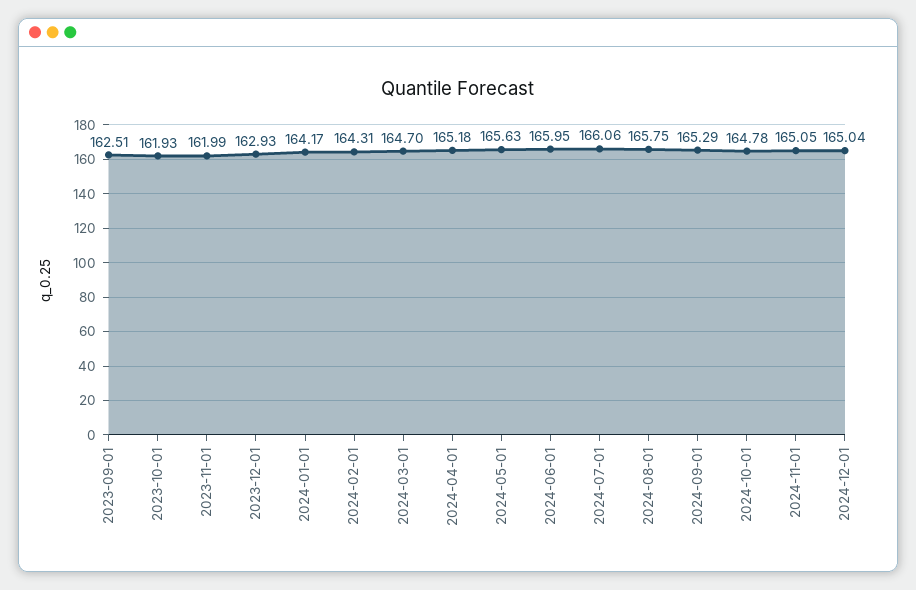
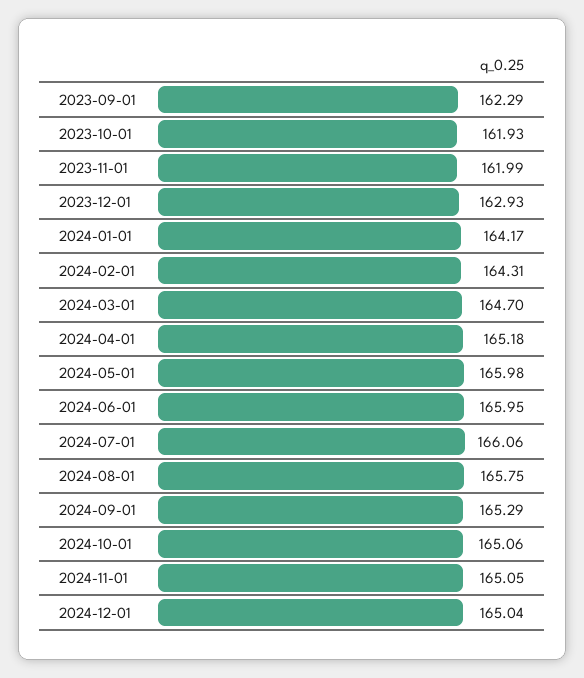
2023-09-01: 162.51 -> 162.29
2024-05-01: 165.63 -> 165.98
2024-10-01: 164.78 -> 165.06

